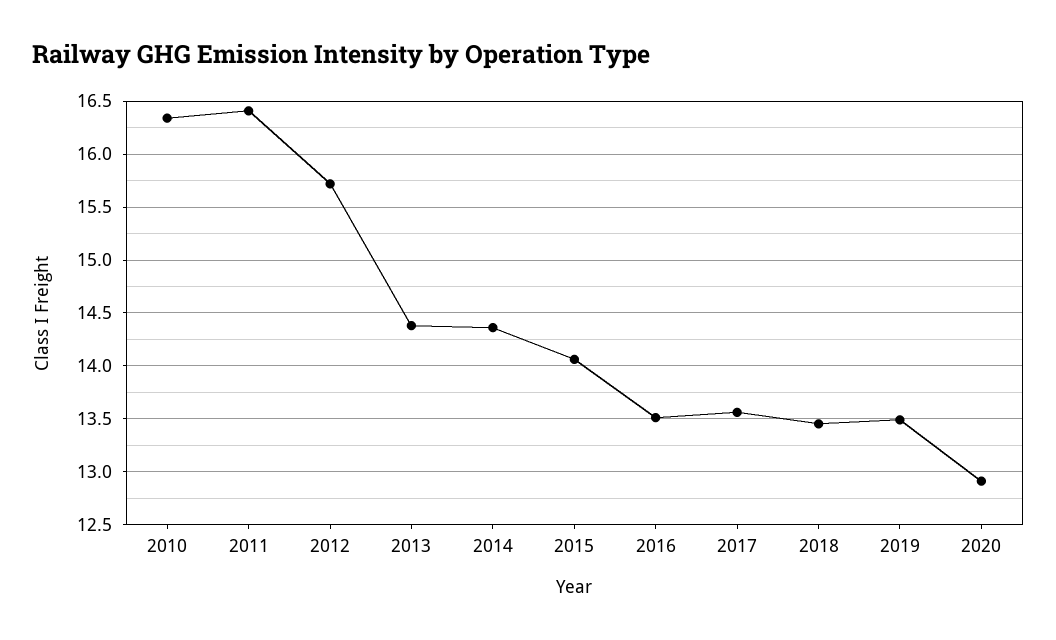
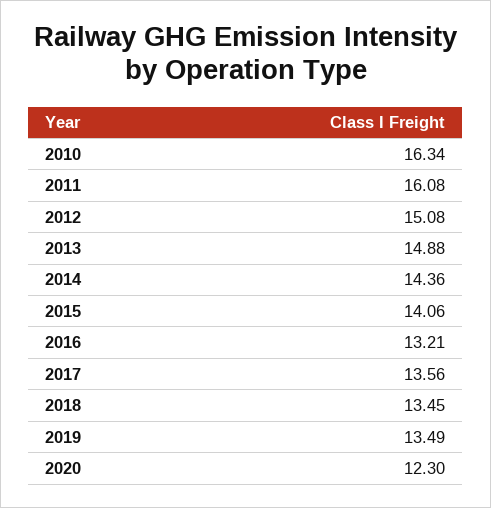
2011: 16.4 -> 16.08
2012: 15.7 -> 15.08
2013: 14.4 -> 14.88
2016: 13.5 -> 13.21
2020: 12.9 -> 12.3

